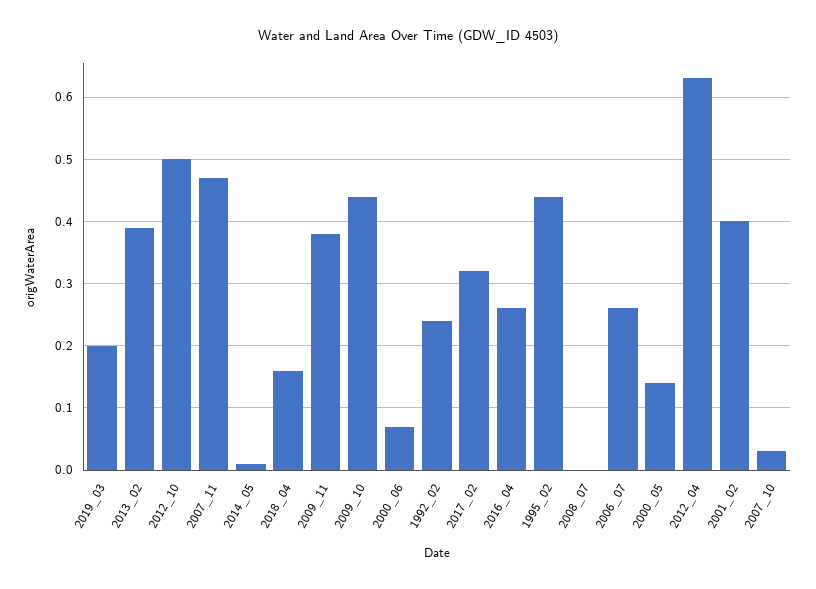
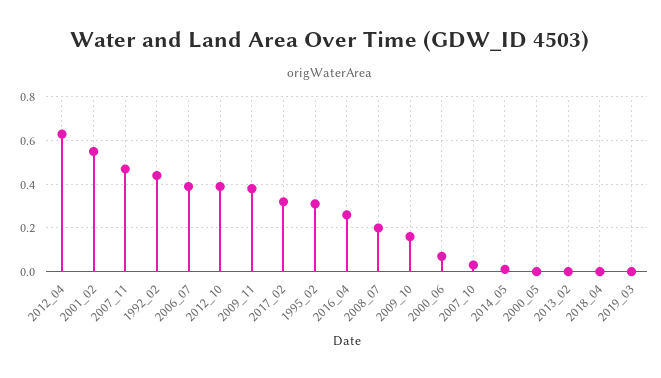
2019_03: 0.2 -> 0
2013_02: 0.39 -> 0
2012_10: 0.5 -> 0.4
2018_04: 0.16 -> 0
2009_10: 0.44 -> 0.15
1992_02: 0.24 -> 0.45
1995_02: 0.44 -> 0.3
2008_07: 0 -> 0.2
2006_07: 0.26 -> 0.4
2000_05: 0.14 -> 0
2001_02: 0.4 -> 0.55

